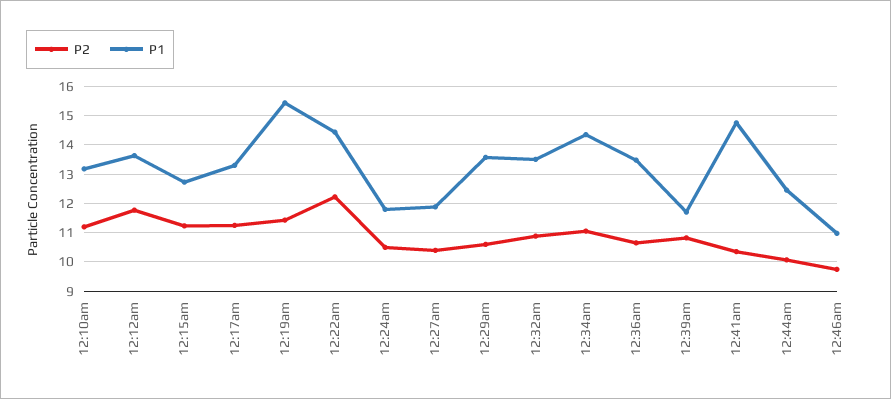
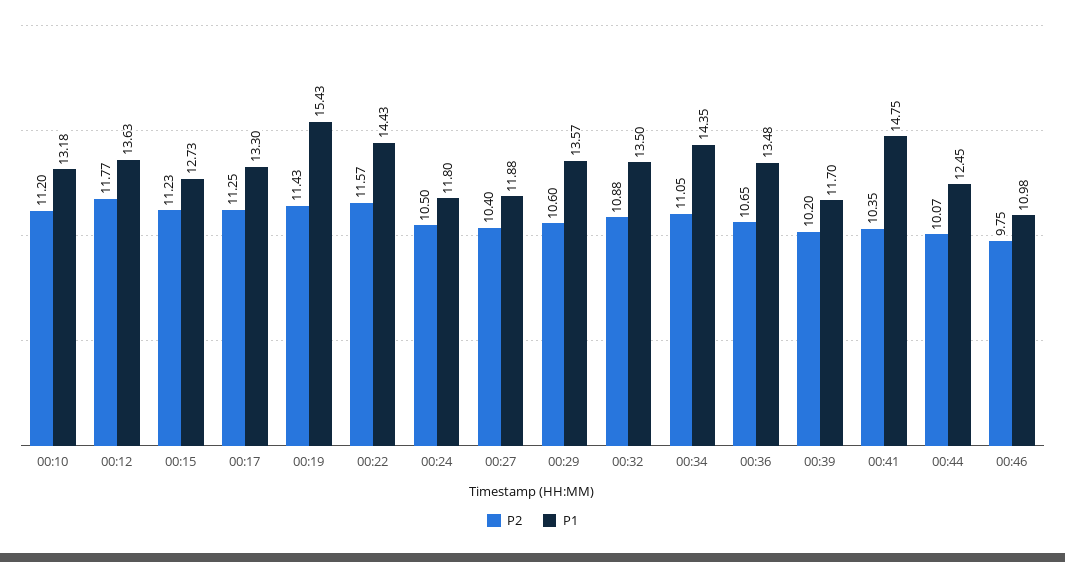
P2, 12:22am: 12.25 -> 11.57
P2, 12:39am: 10.75 -> 10.2

